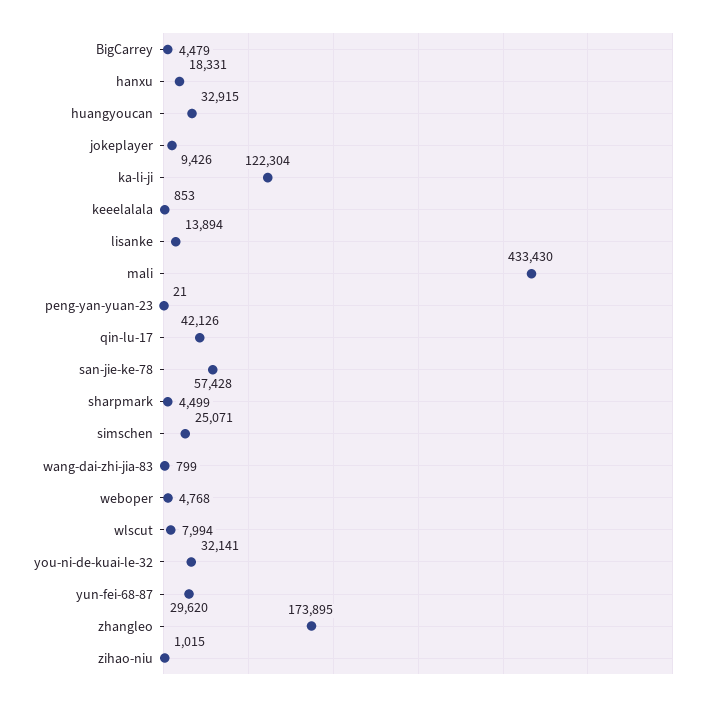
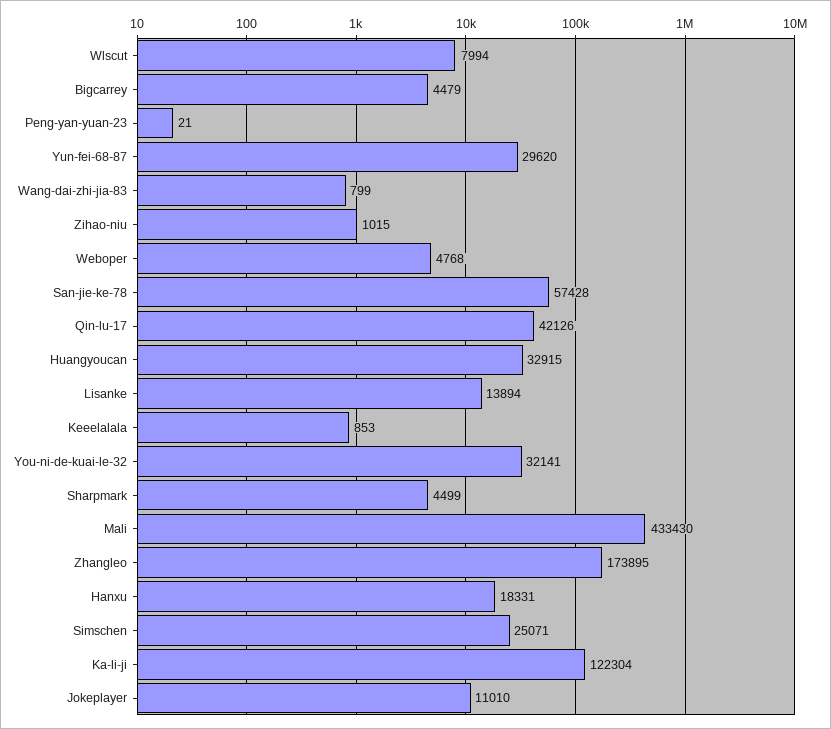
jokeplayer: 9426 -> 11010

